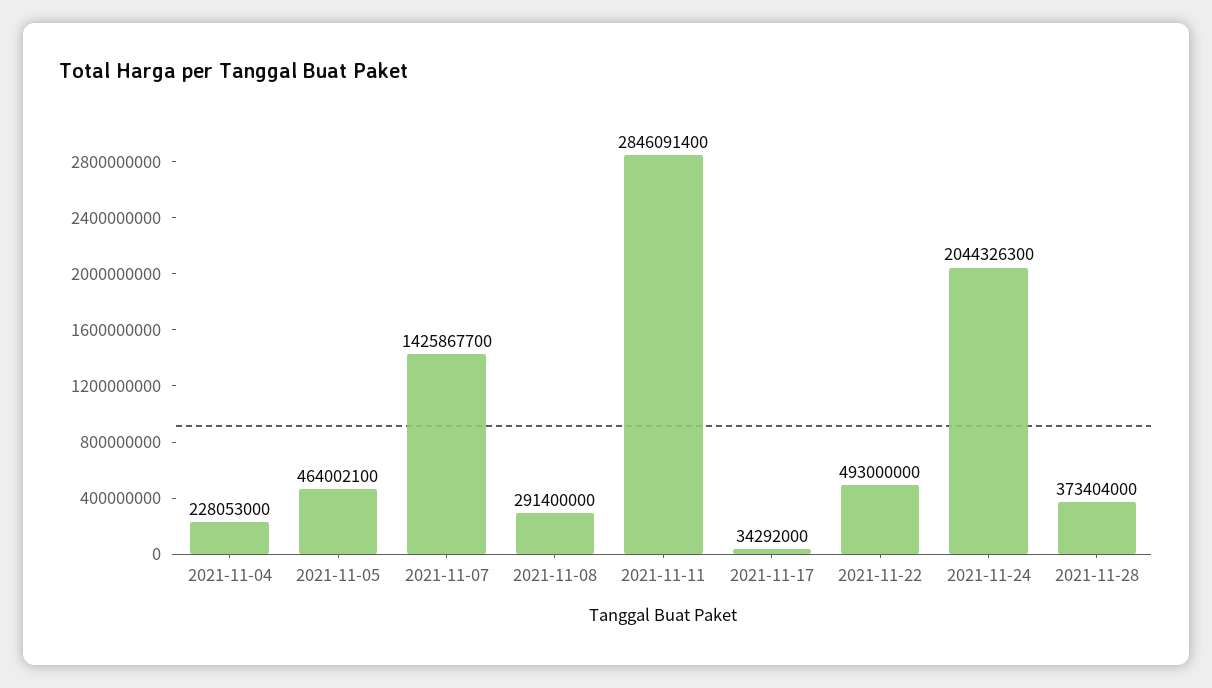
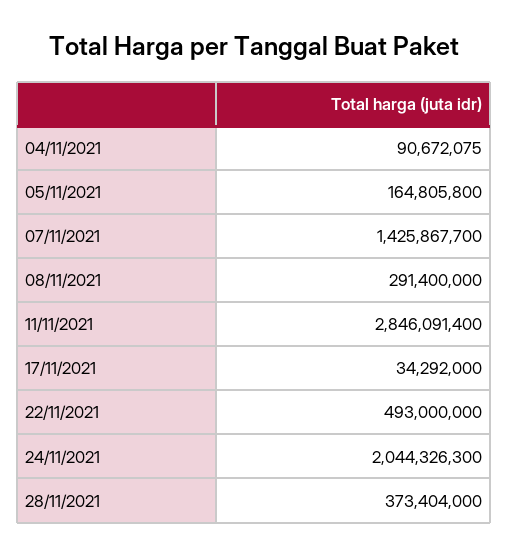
2021-11-04: 228053000 -> 90672075
2021-11-05: 464002100 -> 164805800

